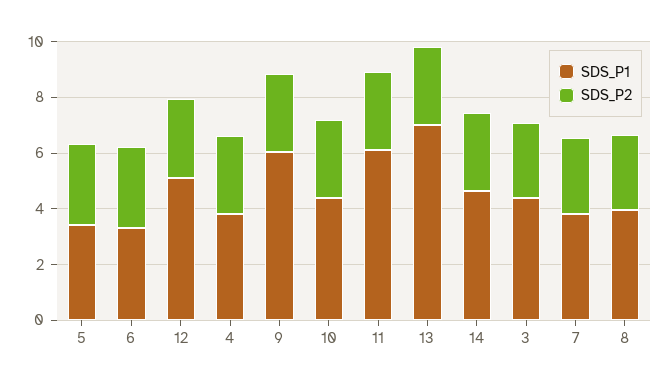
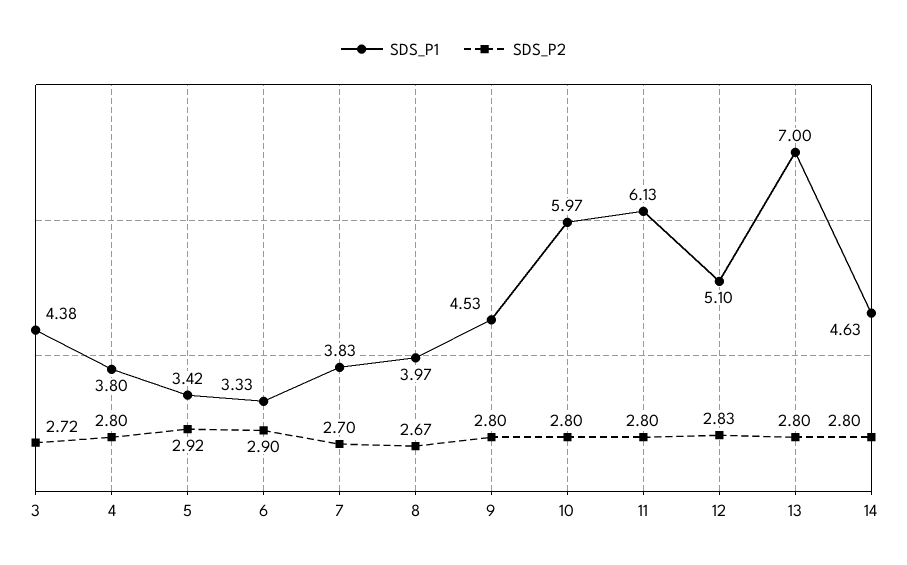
SDS_P1, 9: 6 -> 4.53
SDS_P1, 10: 4.5 -> 5.97

